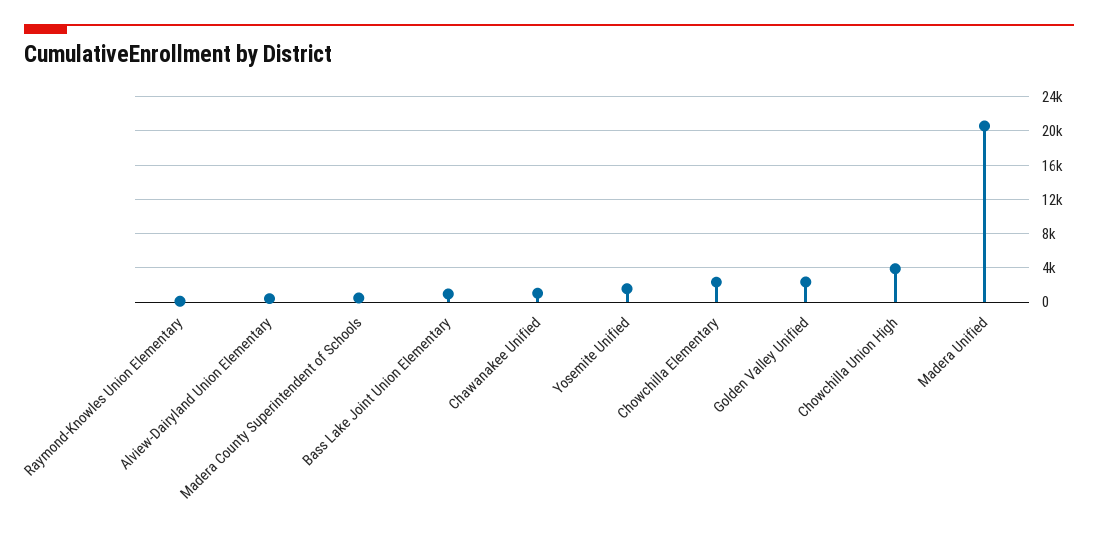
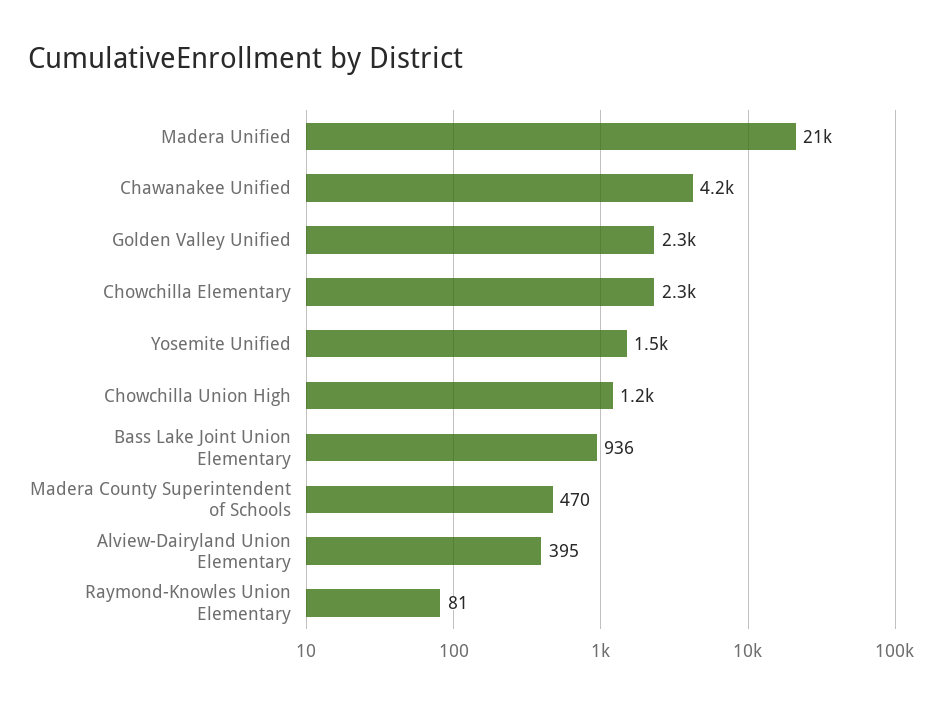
Chawanakee Unified: 1000 -> 4200
Chowchilla Union High: 4000 -> 1200

